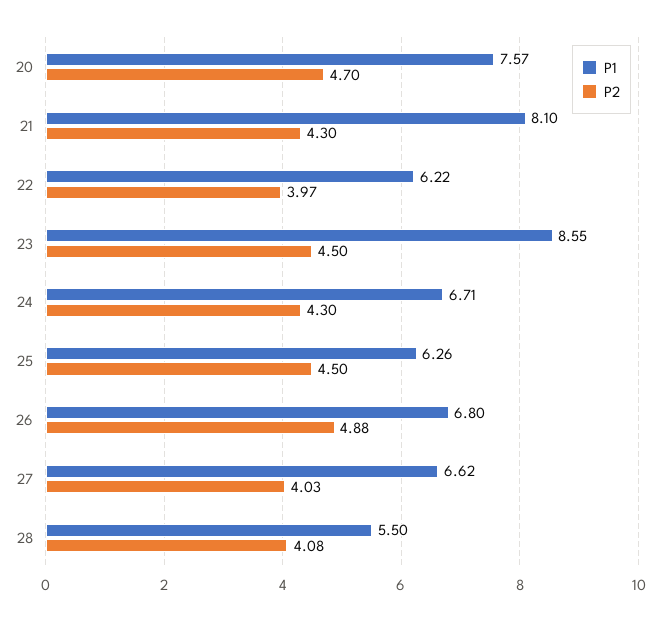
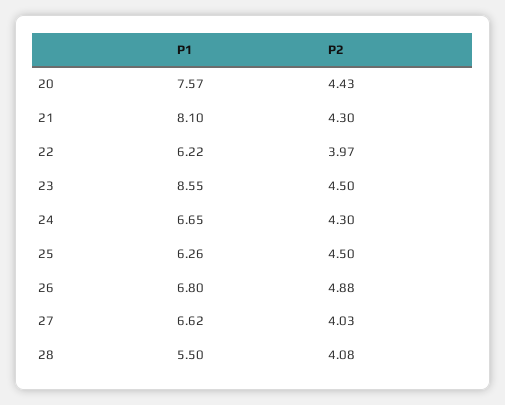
P2, 20: 4.7 -> 4.43
P1, 24: 6.71 -> 6.65

